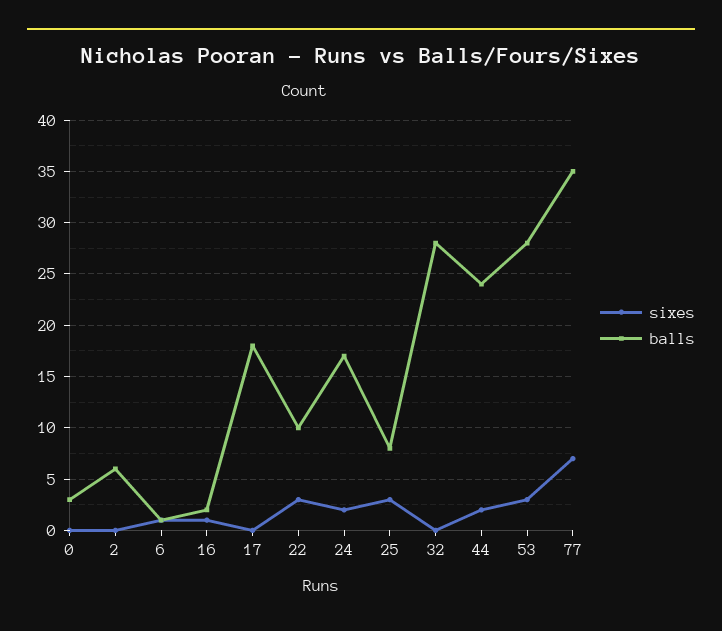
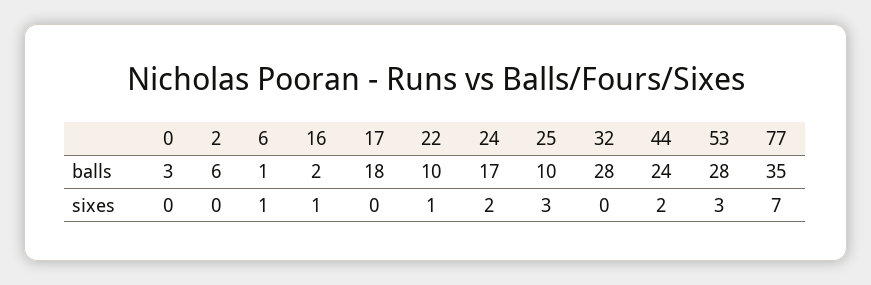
sixes, 22: 3 -> 1
balls, 25: 8 -> 10

